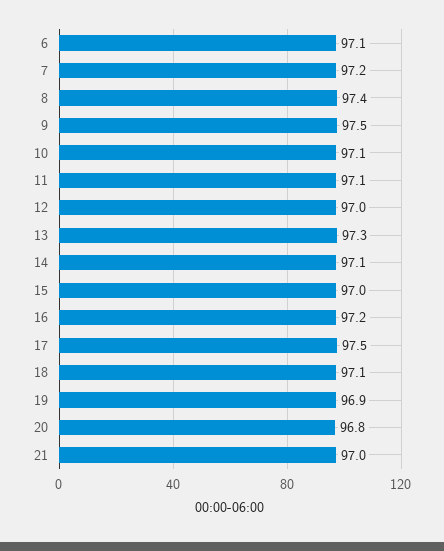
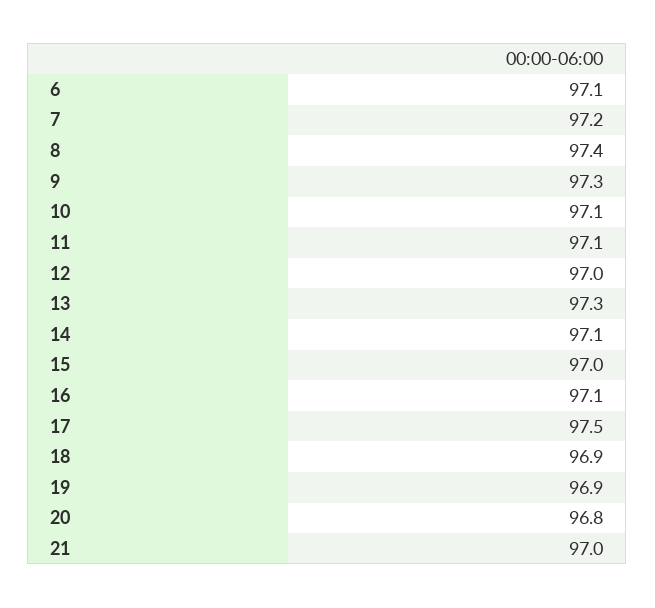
9: 97.5 -> 97.3
16: 97.2 -> 97.1
18: 97.1 -> 96.9

